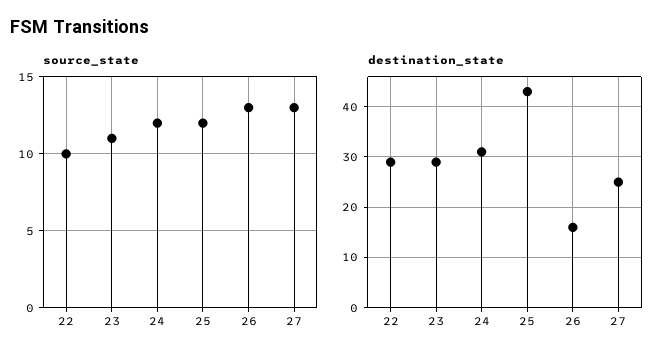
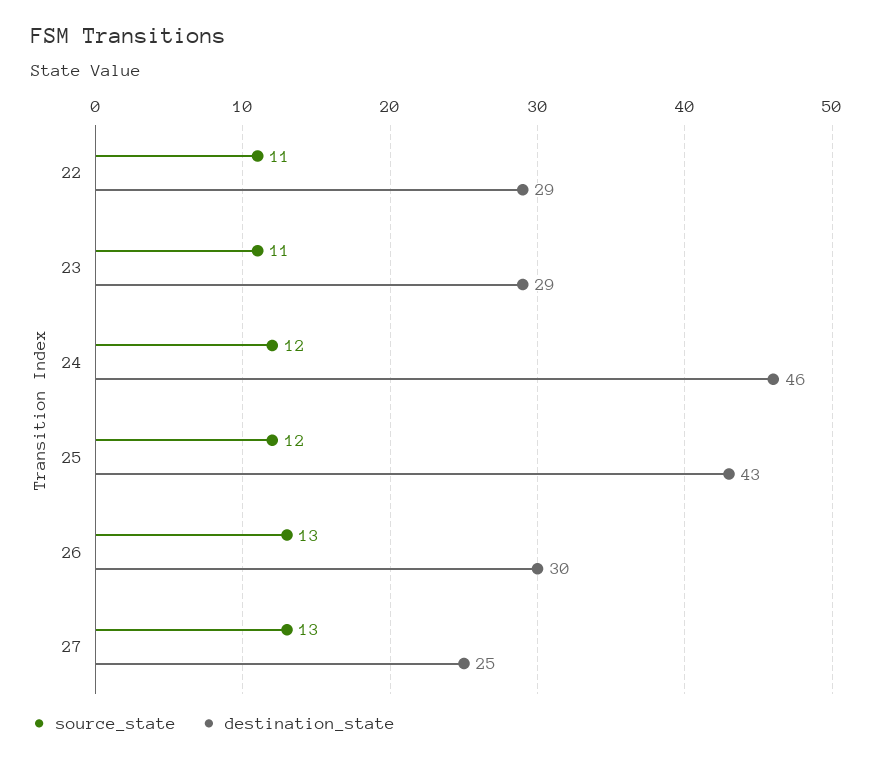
source_state, 22: 10 -> 11
destination_state, 24: 30 -> 46
destination_state, 26: 15 -> 30

